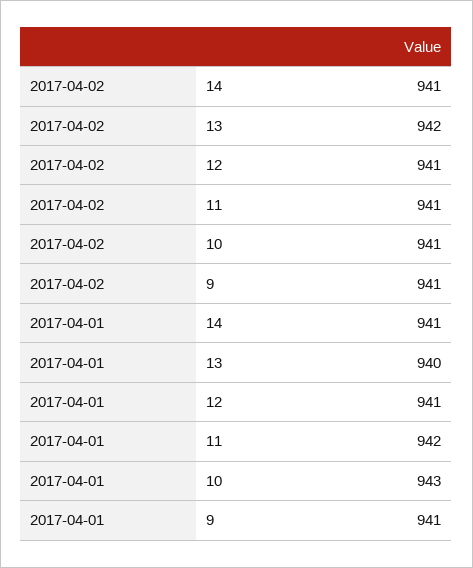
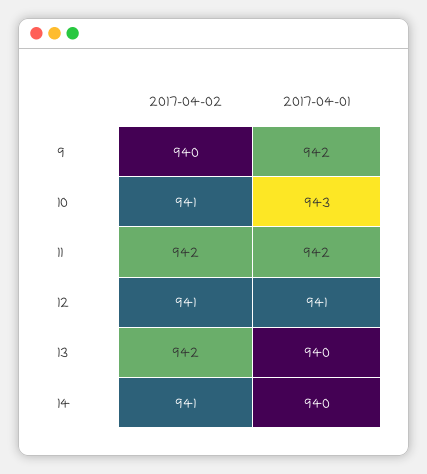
2017-04-02, 11: 941 -> 942
2017-04-02, 9: 941 -> 940
2017-04-01, 14: 941 -> 940
2017-04-01, 9: 941 -> 942

